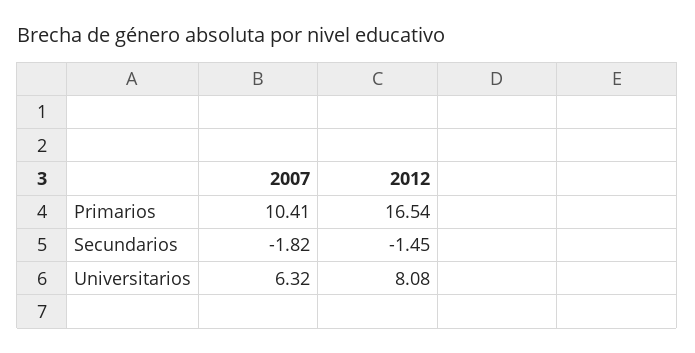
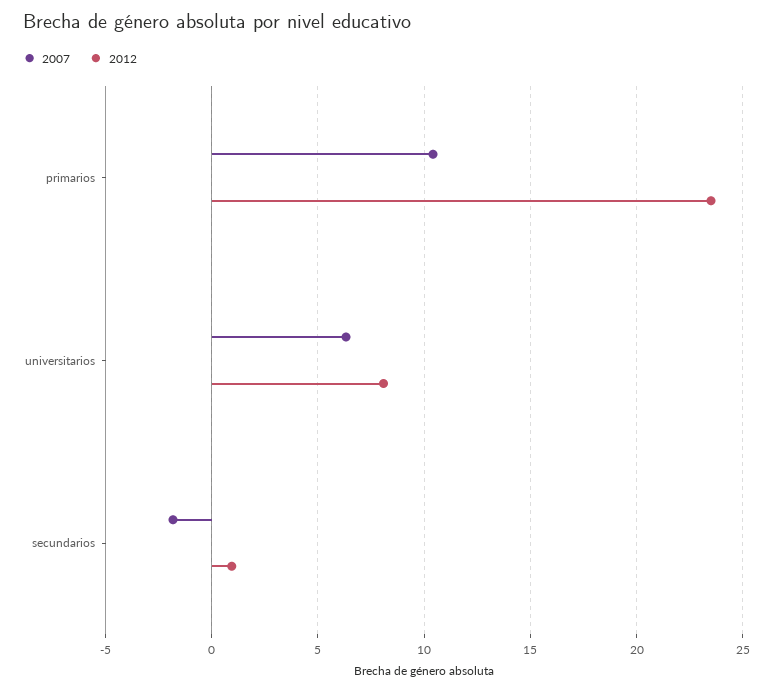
2012, Primarios: 16.54 -> 23.5
2012, Secundarios: -1.45 -> 1

